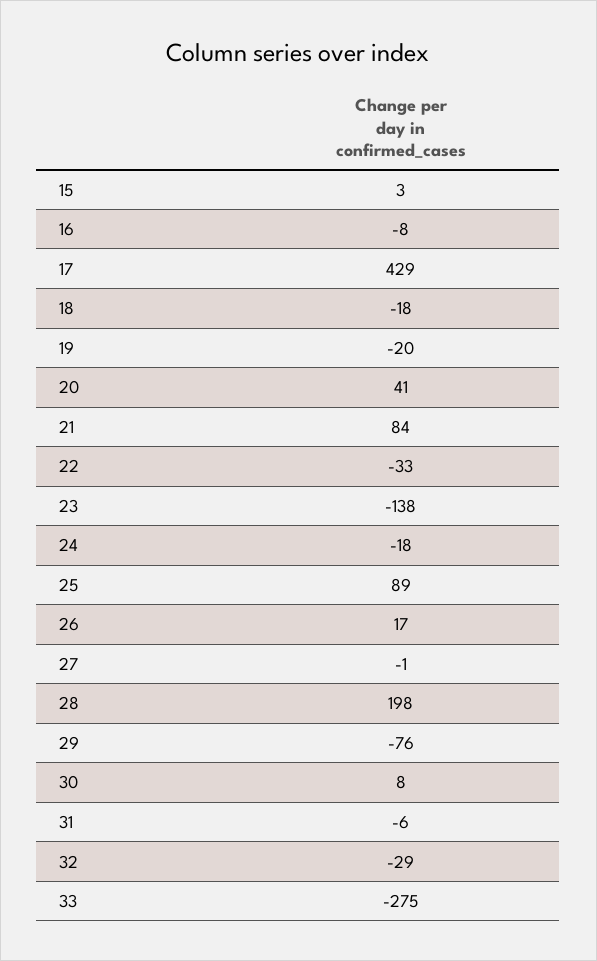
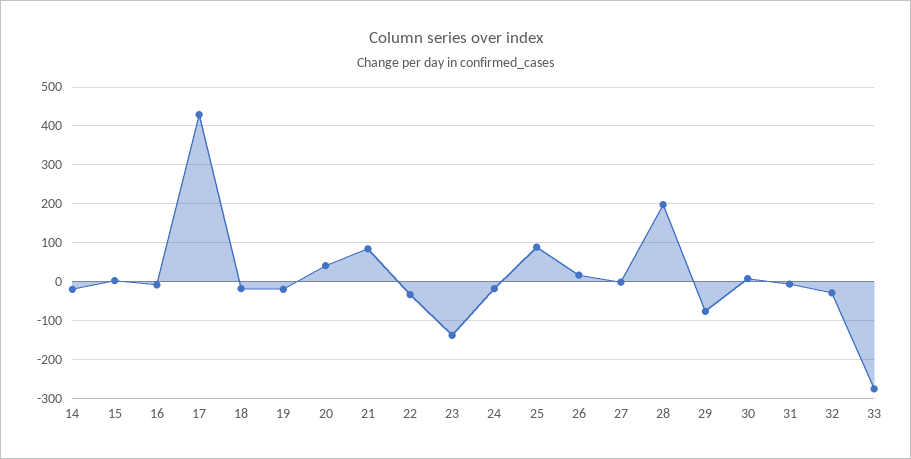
14: none -> -20

